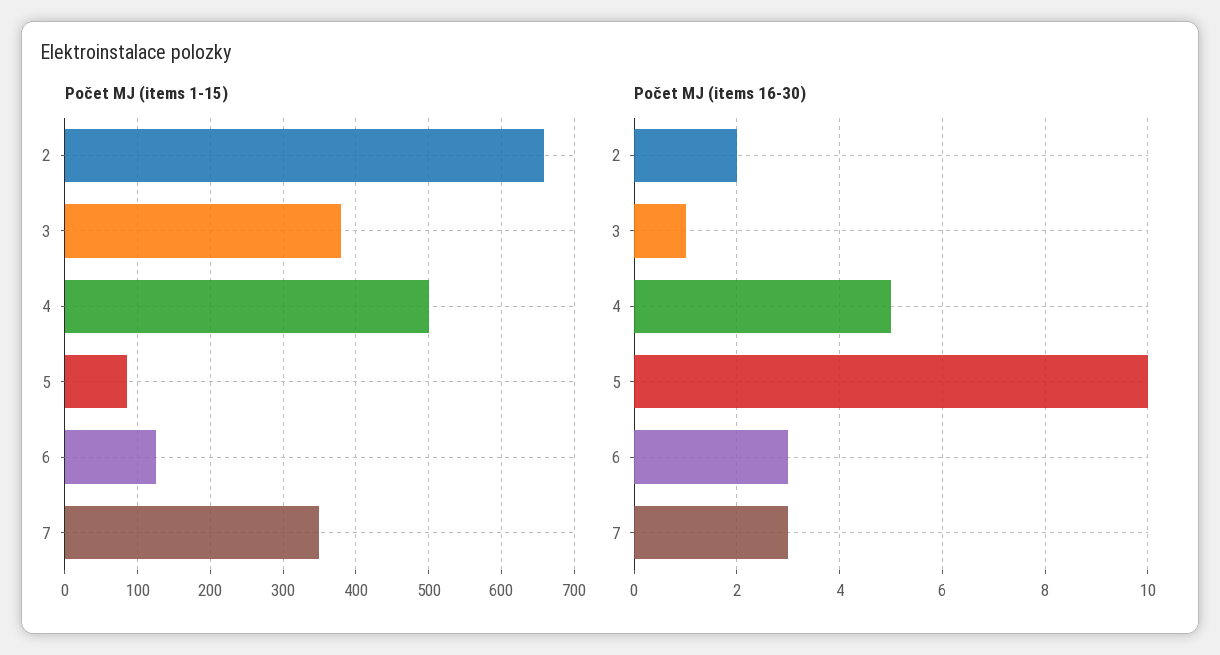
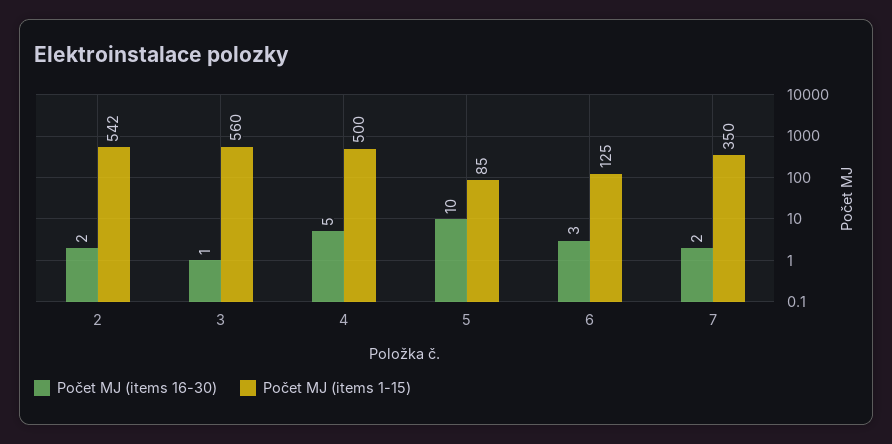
Počet MJ (items 1-15), 2: 660 -> 542
Počet MJ (items 1-15), 3: 380 -> 560
Počet MJ (items 16-30), 7: 3 -> 2

